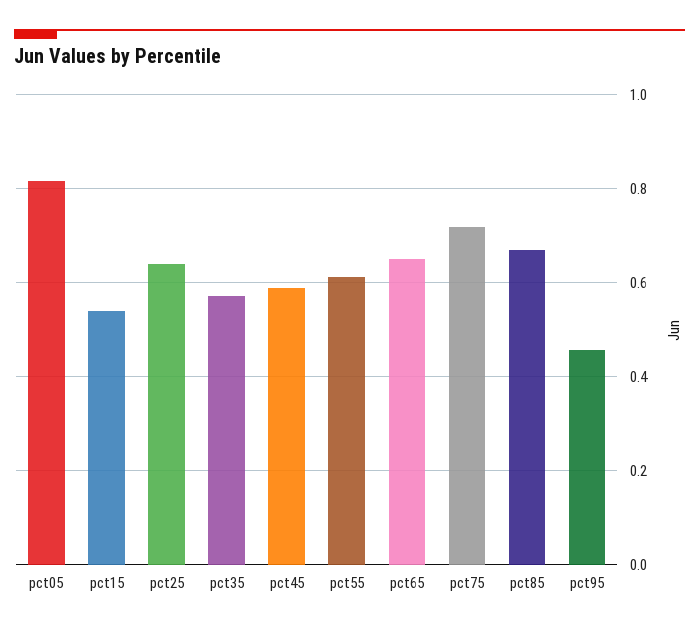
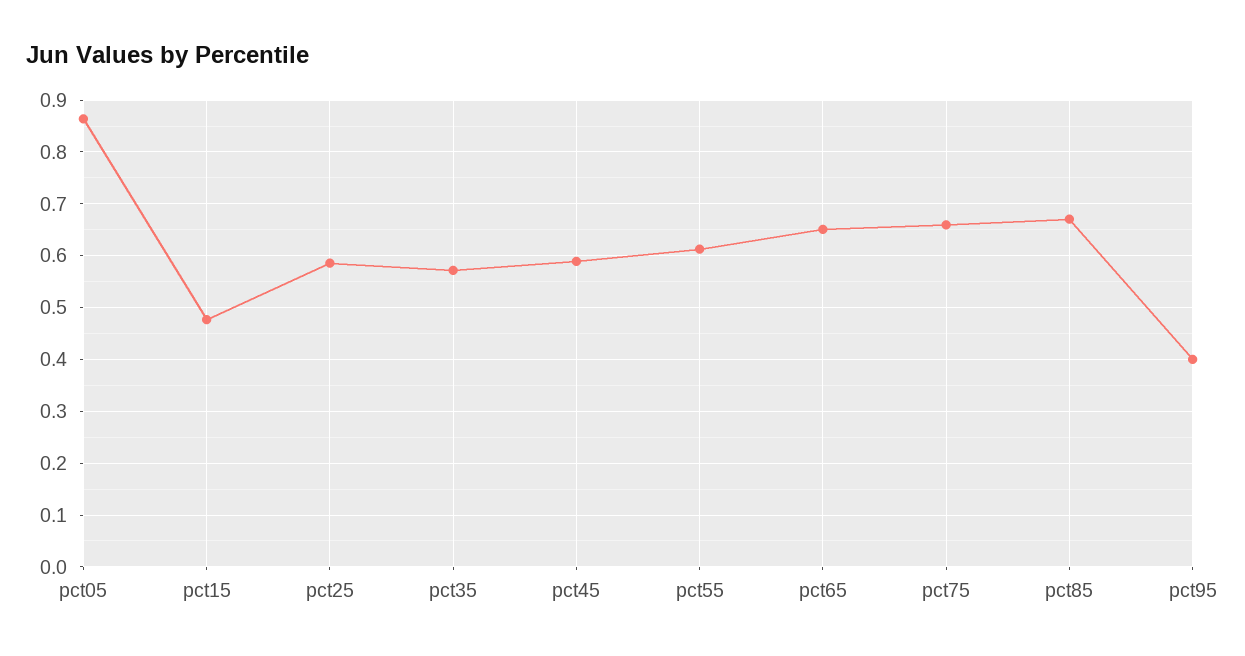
pct05: 0.82 -> 0.86
pct15: 0.54 -> 0.48
pct25: 0.64 -> 0.58
pct75: 0.72 -> 0.66
pct95: 0.46 -> 0.4

